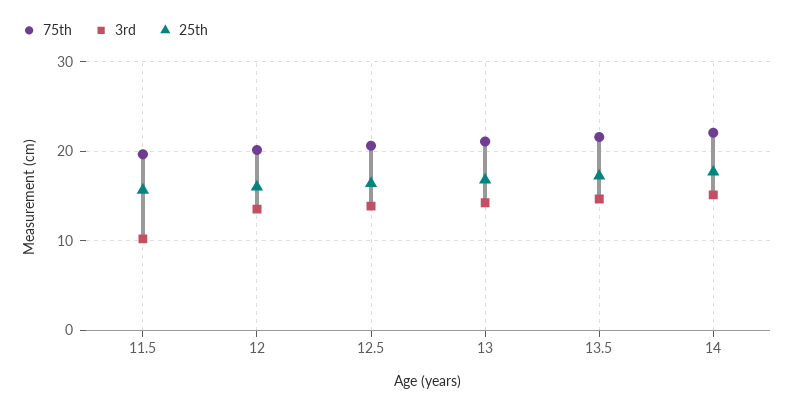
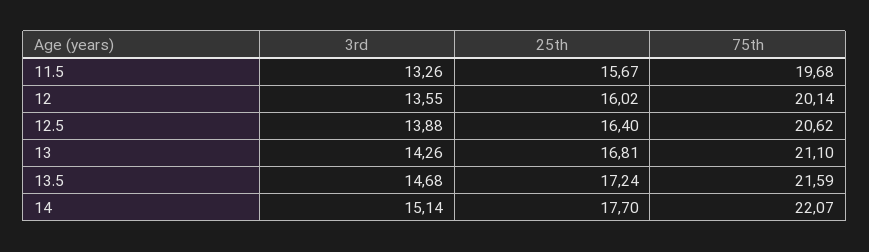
3rd, 11.5: 10 -> 13.26

